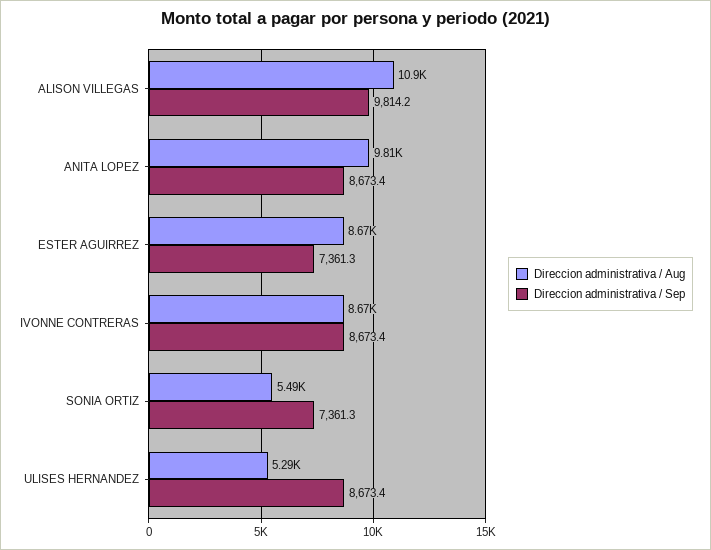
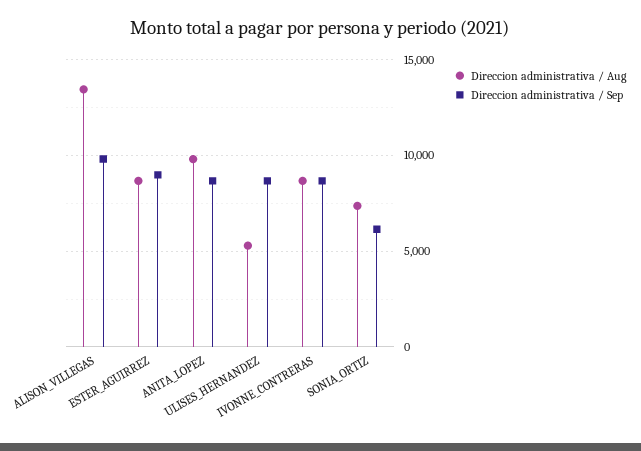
Direccion administrativa / Aug, ALISON VILLEGAS: 10900 -> 13500
Direccion administrativa / Sep, ESTER AGUIRREZ: 7361.3 -> 9000
Direccion administrativa / Aug, SONIA ORTIZ: 5490 -> 7500
Direccion administrativa / Sep, SONIA ORTIZ: 7361.3 -> 6000

